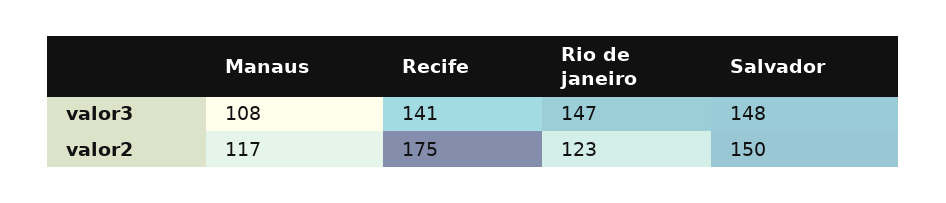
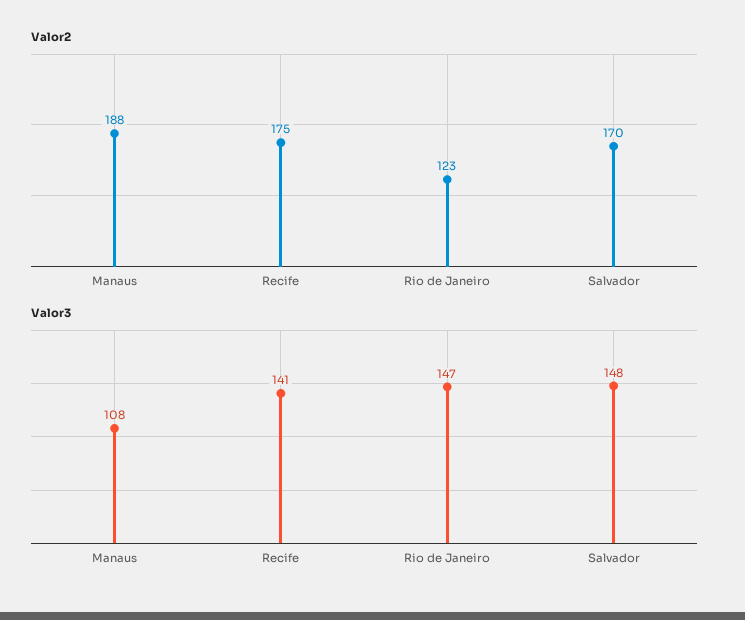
valor2, Manaus: 117 -> 188
valor2, Salvador: 150 -> 170

